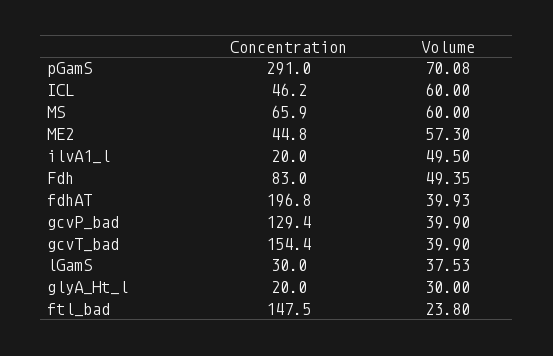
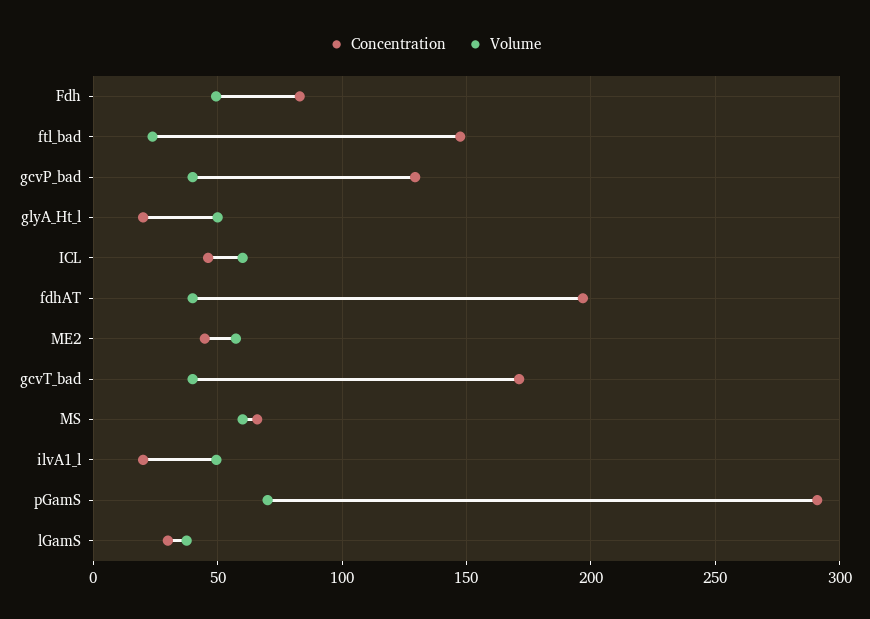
Concentration, gcvT_bad: 154.4 -> 170
Volume, glyA_Ht_l: 30 -> 50

